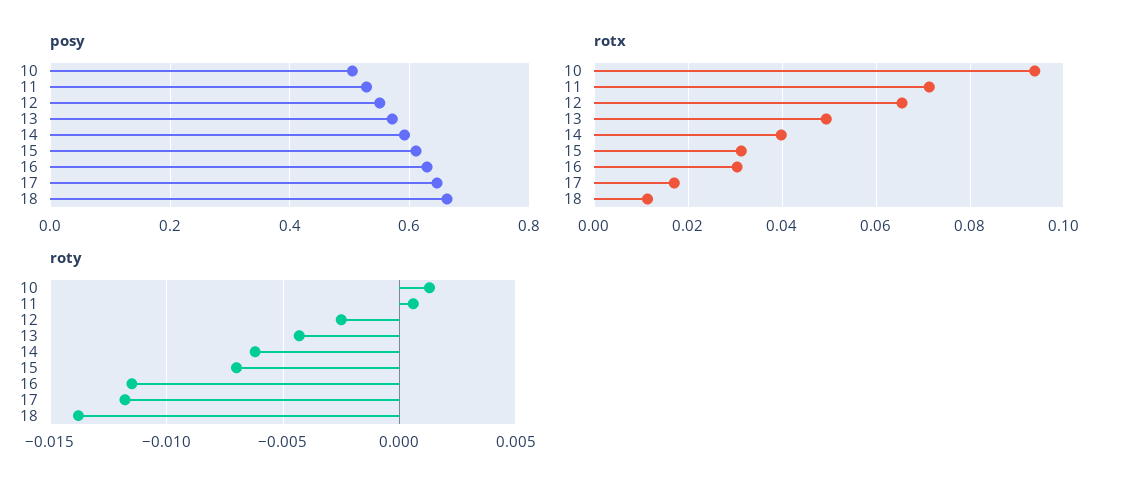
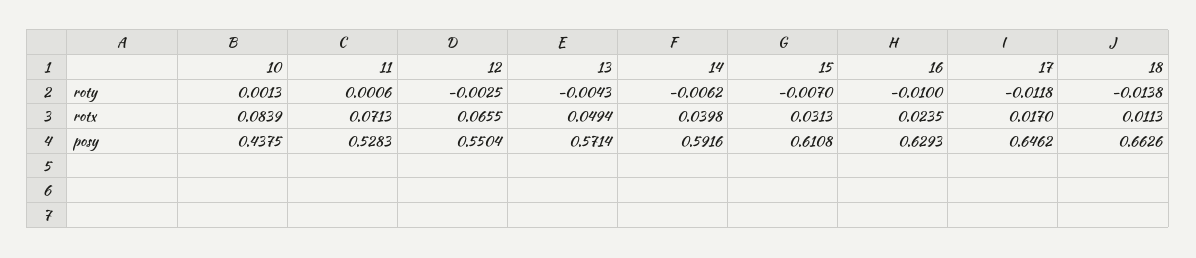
posy, 10: 0.5 -> 0.4375
rotx, 10: 0.094 -> 0.0839
rotx, 16: 0.03 -> 0.0235
roty, 16: -0.0115 -> -0.01

